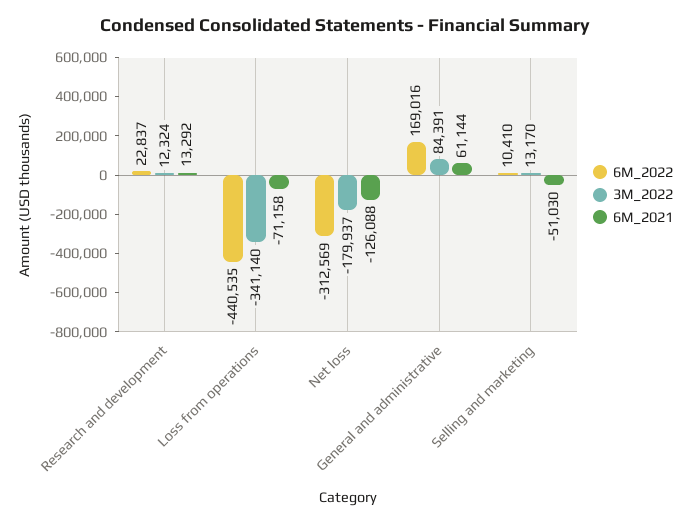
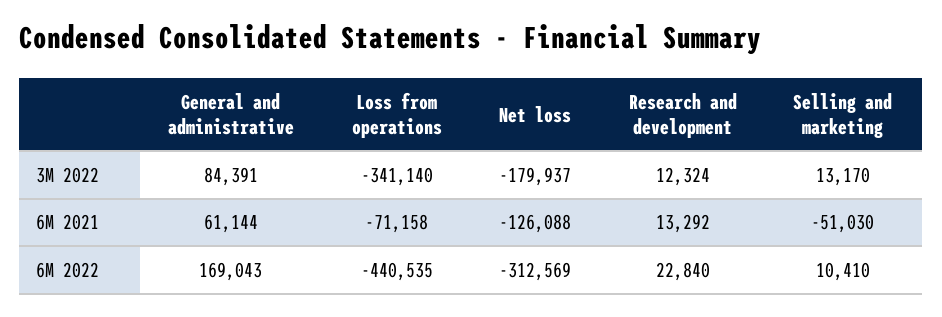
6M_2022, Research and development: 22837 -> 22840
6M_2022, General and administrative: 169016 -> 169043

